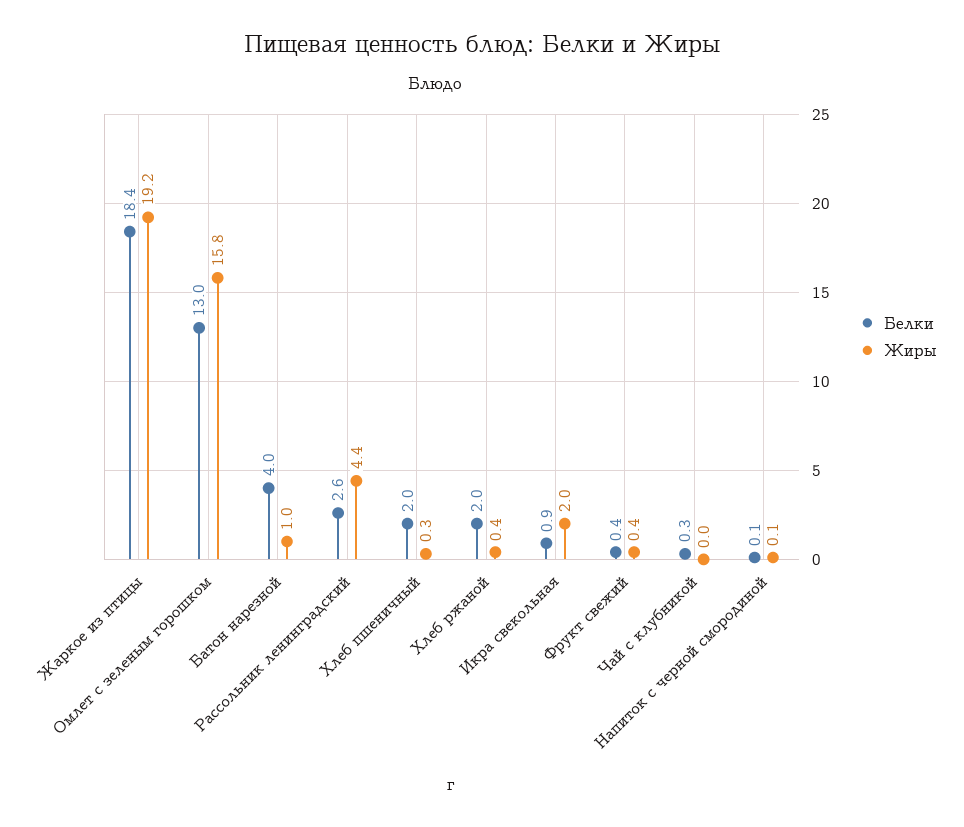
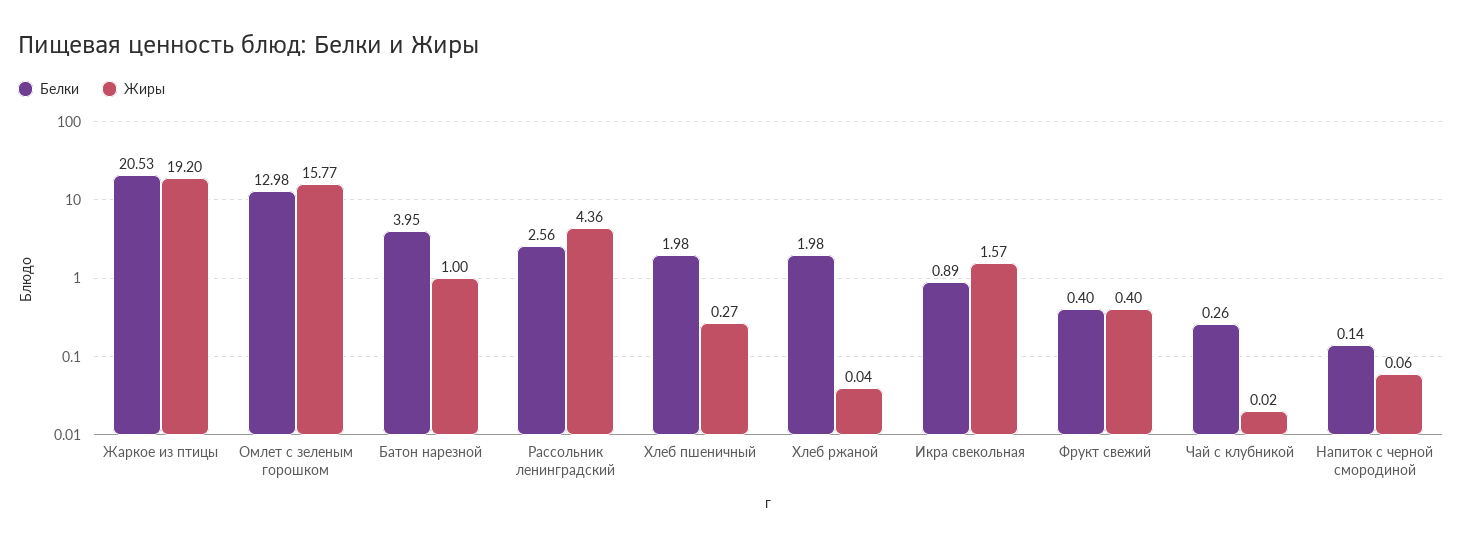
Белки, Жаркое из птицы: 18.4 -> 20.53
Жиры, Хлеб ржаной: 0.4 -> 0.04
Жиры, Икра свекольная: 2 -> 1.57

